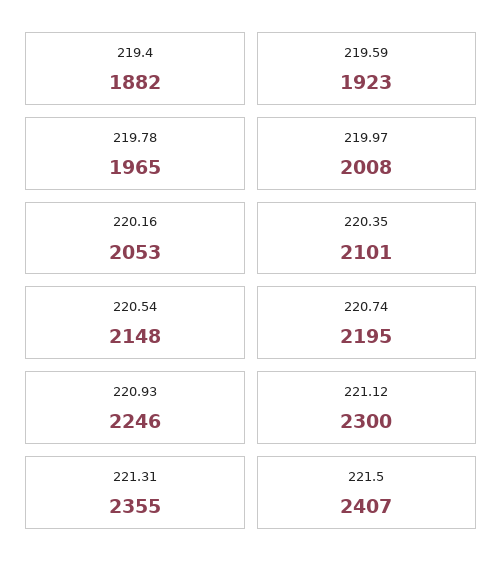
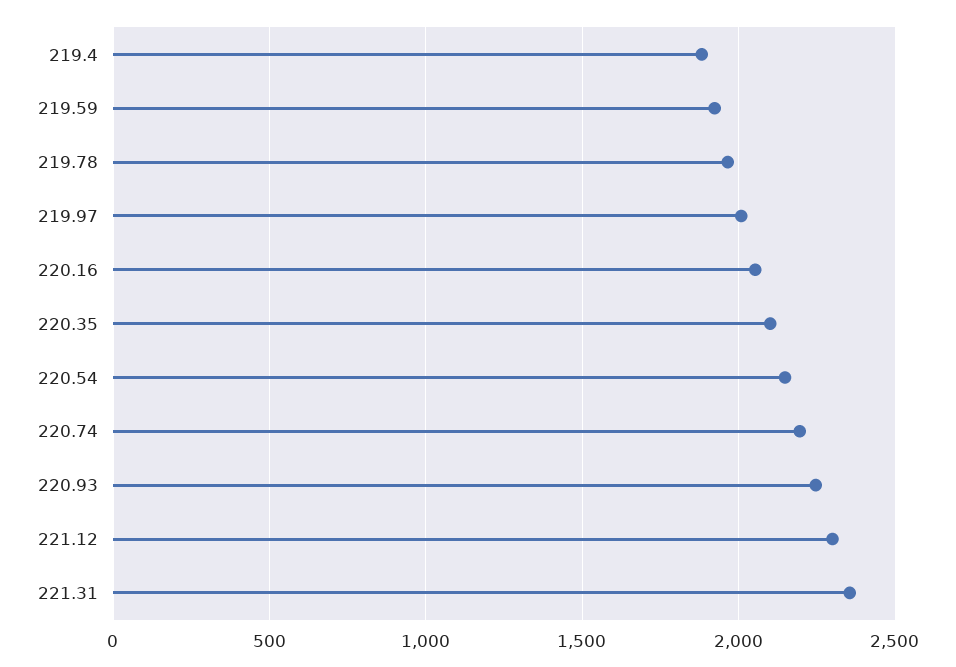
221.5: 2407 -> none

